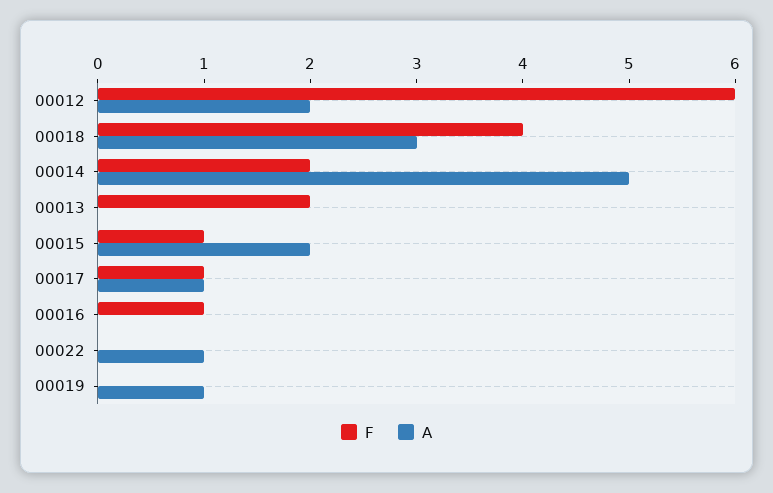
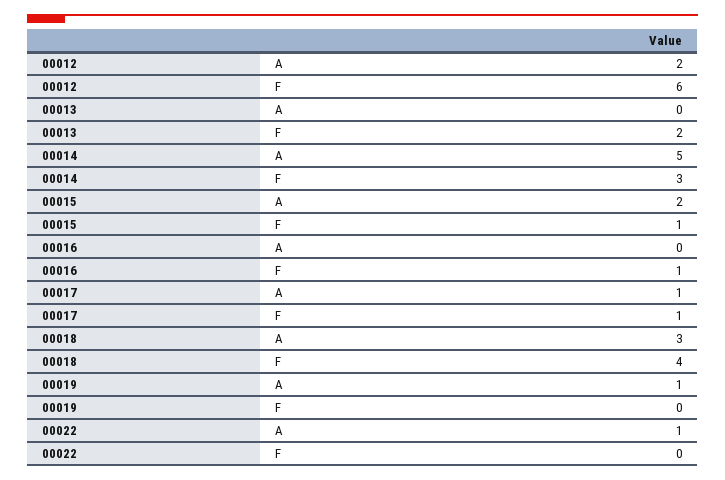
F, 00014: 2 -> 3

